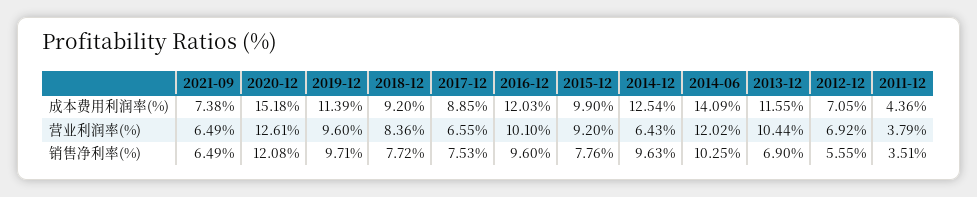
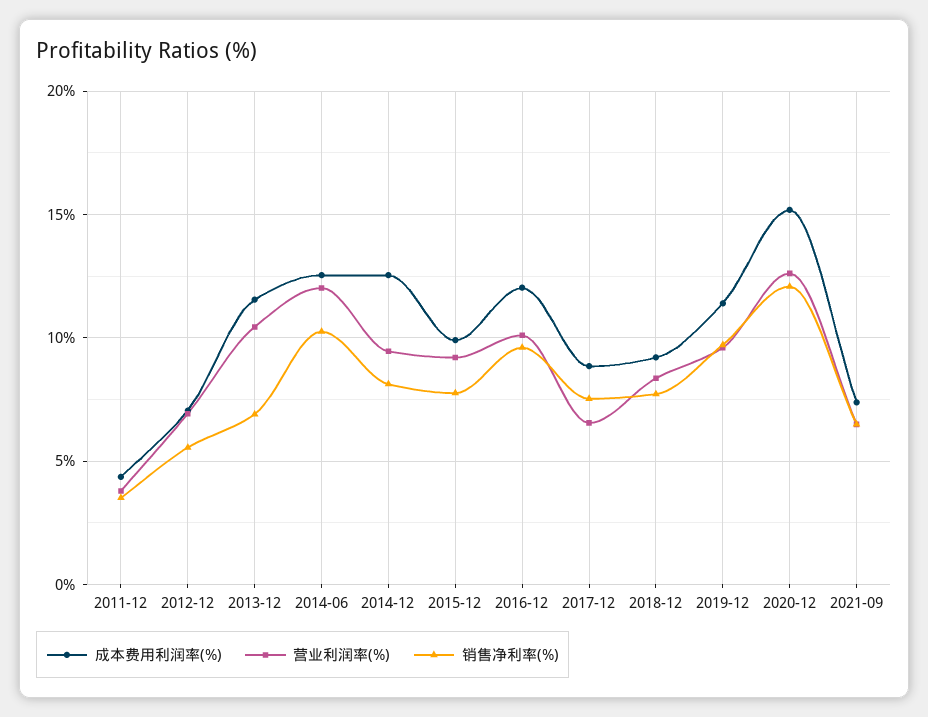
成本费用利润率(%), 2014-06: 14.09 -> 12.5
营业利润率(%), 2014-12: 6.43 -> 9.5
销售净利率(%), 2014-12: 9.63 -> 8

